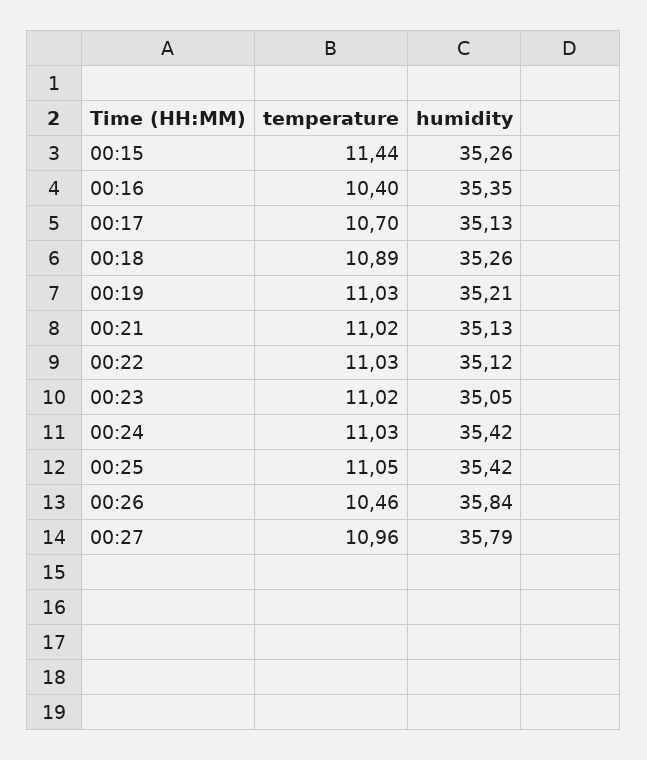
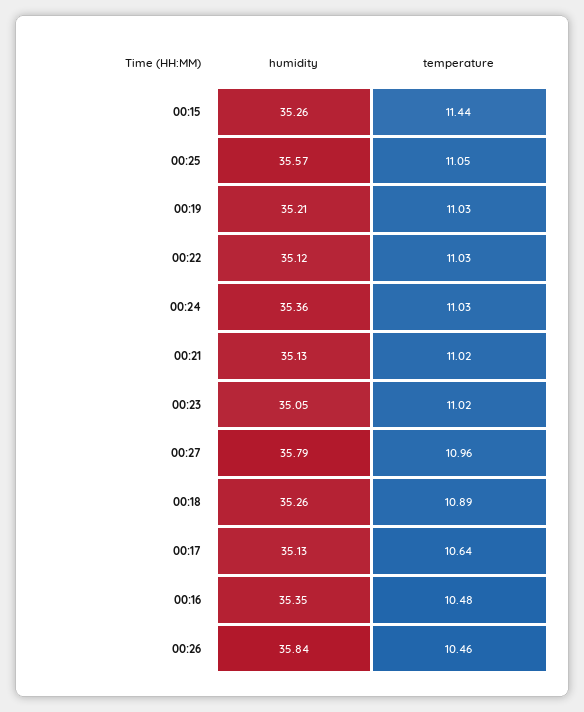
temperature, 00:16: 10.4 -> 10.48
temperature, 00:17: 10.7 -> 10.64
humidity, 00:24: 35.42 -> 35.36
humidity, 00:25: 35.42 -> 35.57

